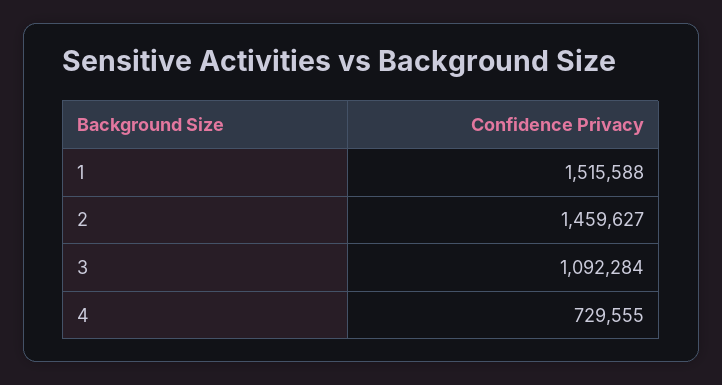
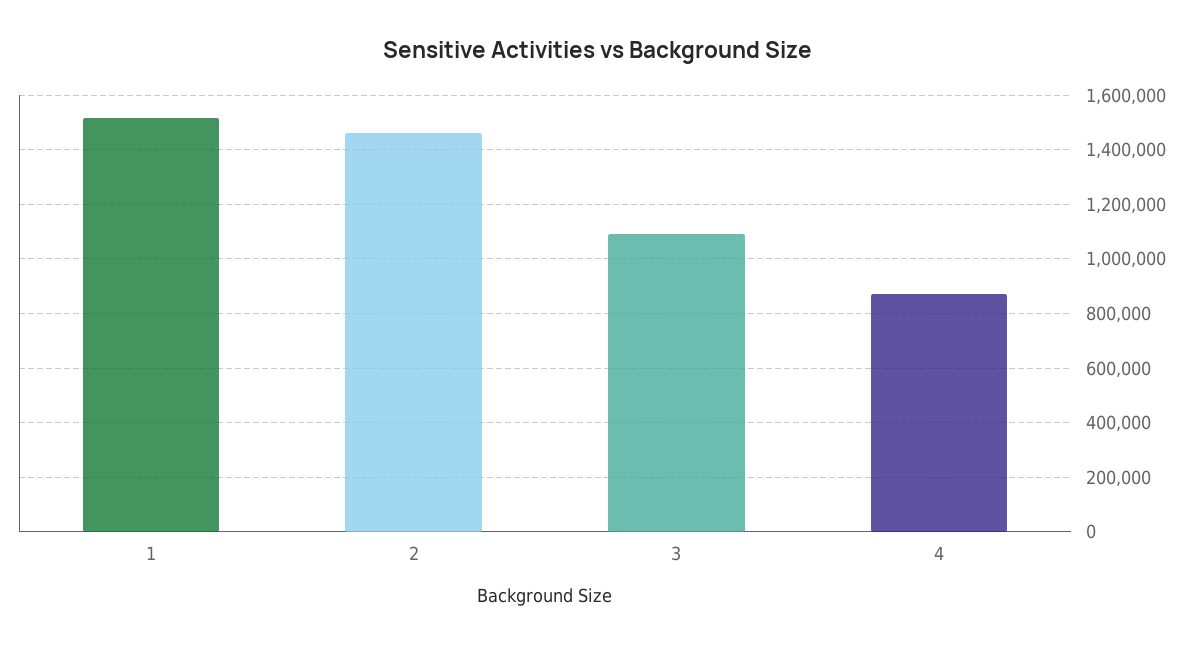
4: 729555 -> 875000

